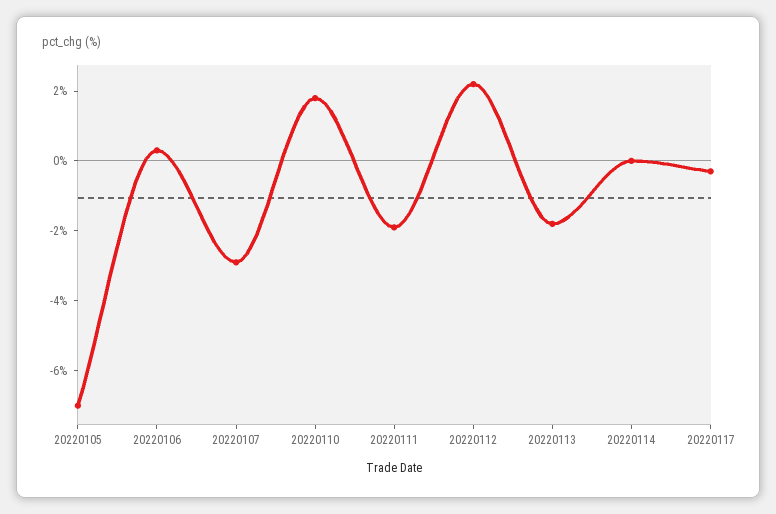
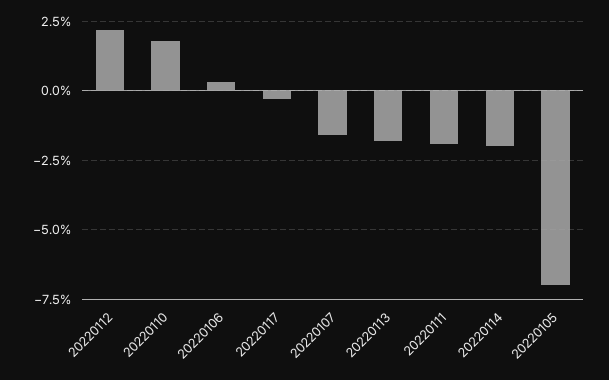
20220107: -3 -> -1.5
20220114: 0 -> -2

